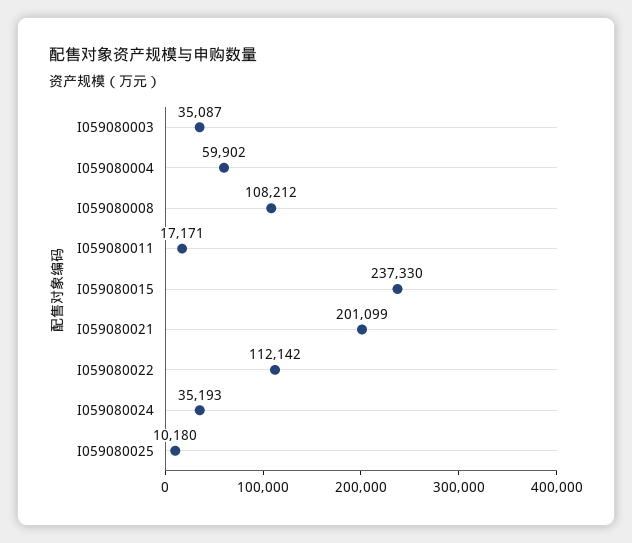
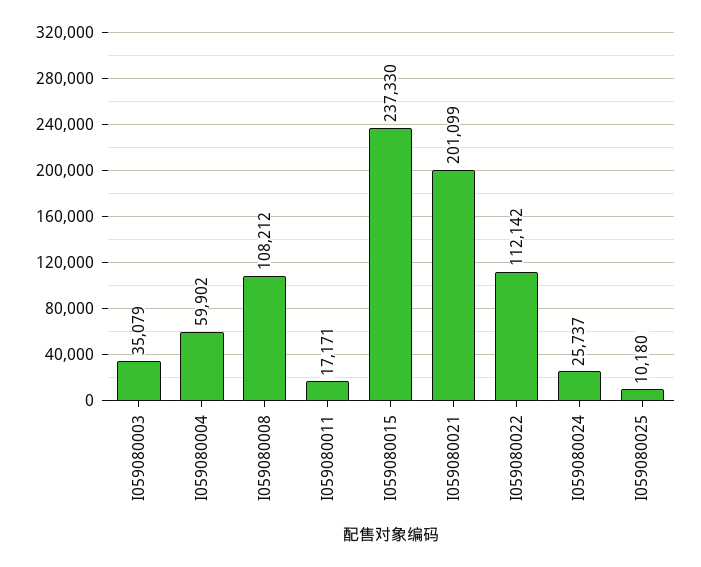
I059080003: 35087 -> 35079
I059080024: 35193 -> 25737

